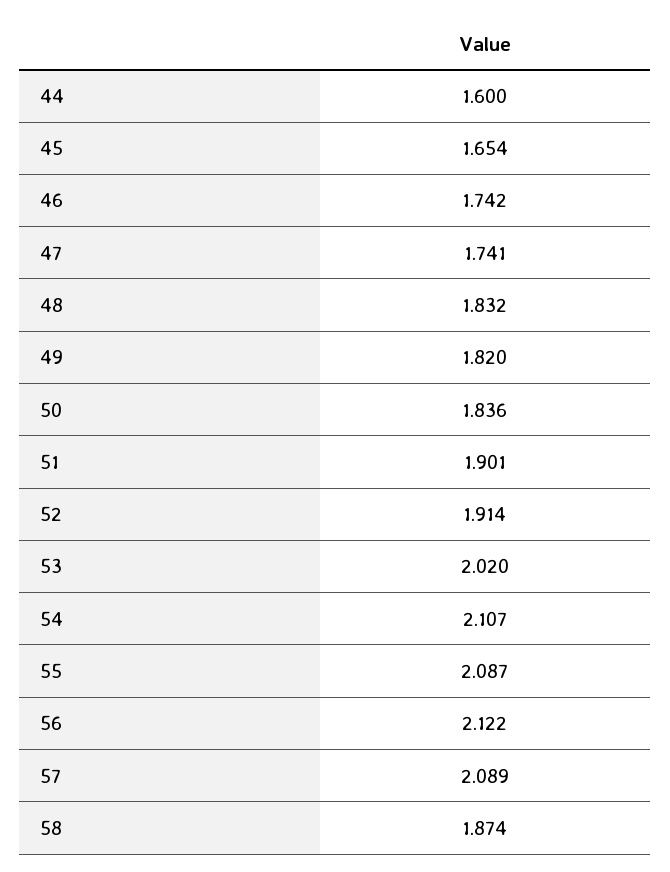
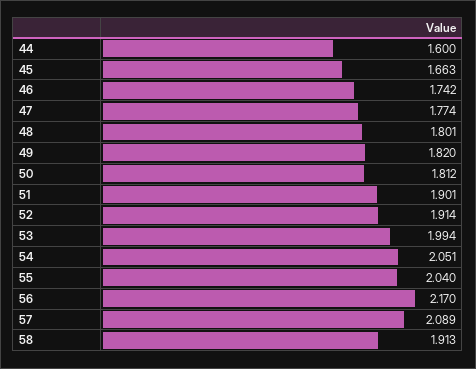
45: 1.654 -> 1.663
47: 1.741 -> 1.774
48: 1.832 -> 1.801
50: 1.836 -> 1.812
53: 2.02 -> 1.994
54: 2.107 -> 2.051
55: 2.087 -> 2.04
56: 2.122 -> 2.17
58: 1.874 -> 1.913

